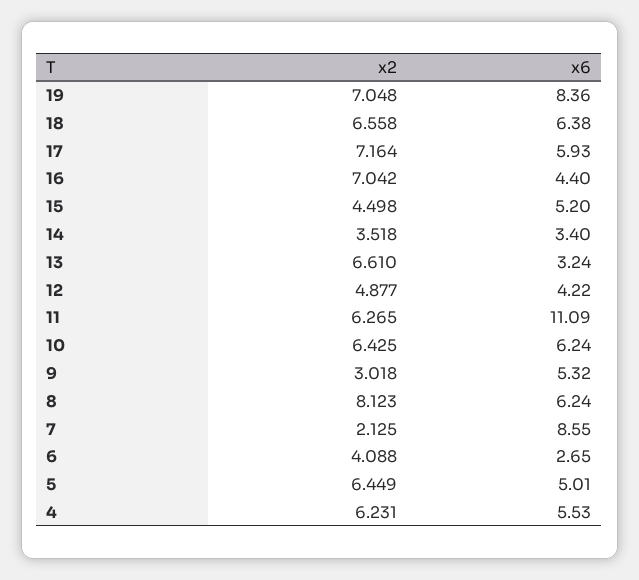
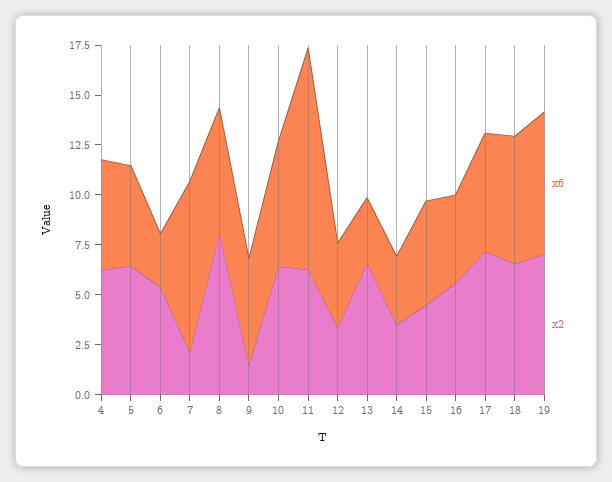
x6, 19: 8.36 -> 7
x2, 16: 7.042 -> 5.5
x2, 12: 4.877 -> 3.5
x2, 9: 3.018 -> 1.5
x2, 6: 4.088 -> 5.5

